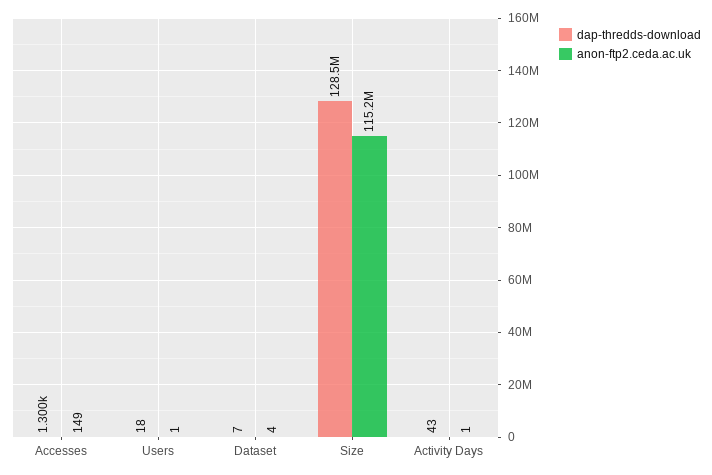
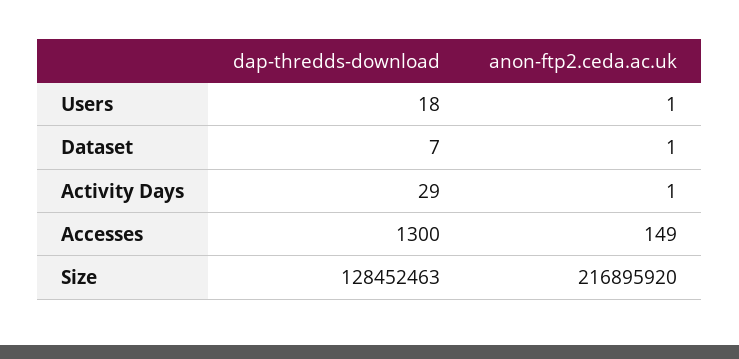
anon-ftp2.ceda.ac.uk, Dataset: 4 -> 1
anon-ftp2.ceda.ac.uk, Size: 115200000 -> 216895920
dap-thredds-download, Activity Days: 43 -> 29

